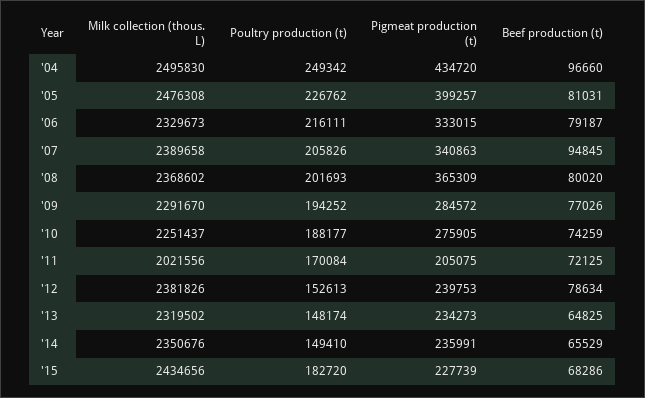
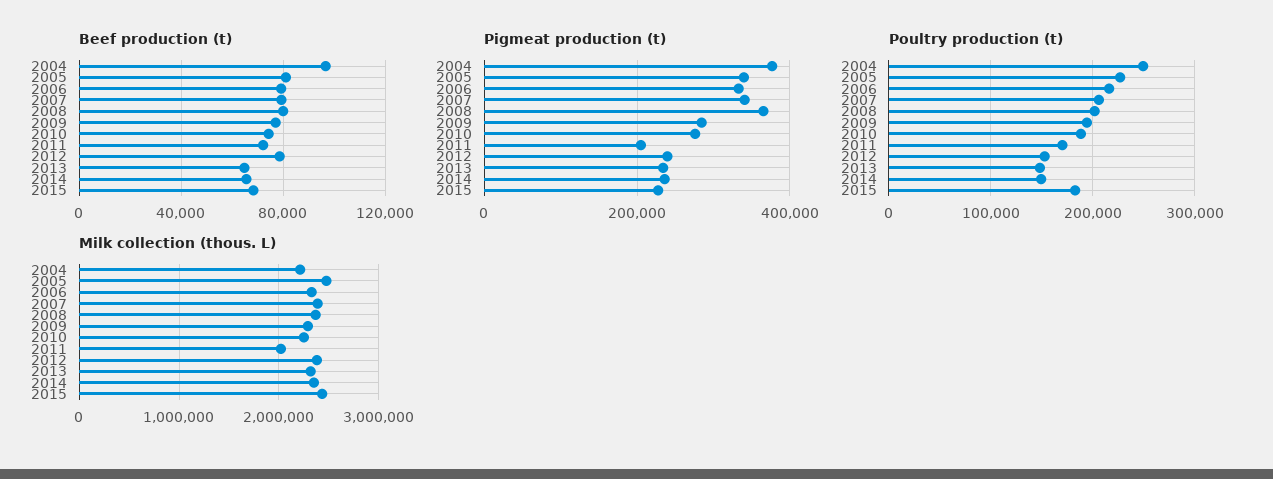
Milk collection (thous. L), '04: 2495830 -> 2200000
Pigmeat production (t), '04: 434720 -> 380000
Pigmeat production (t), '05: 399257 -> 340000
Beef production (t), '07: 94845 -> 80000

